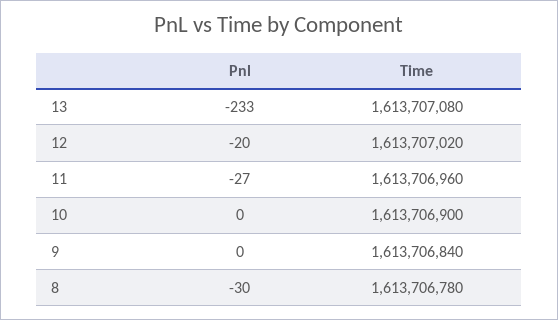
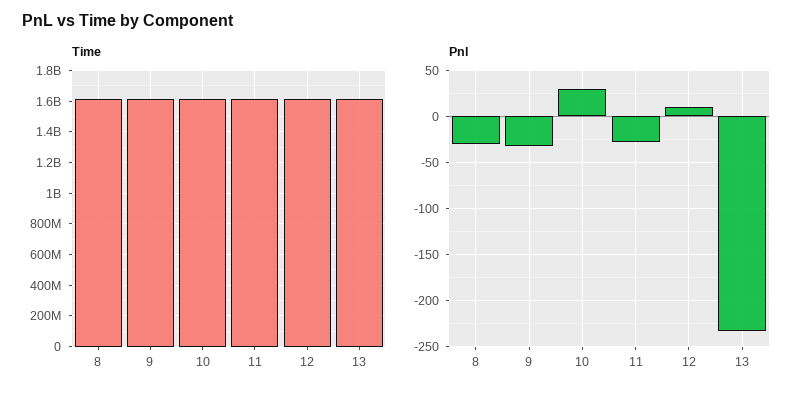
Pnl, 12: -20 -> 10
Pnl, 10: 0 -> 30
Pnl, 9: 0 -> -30

